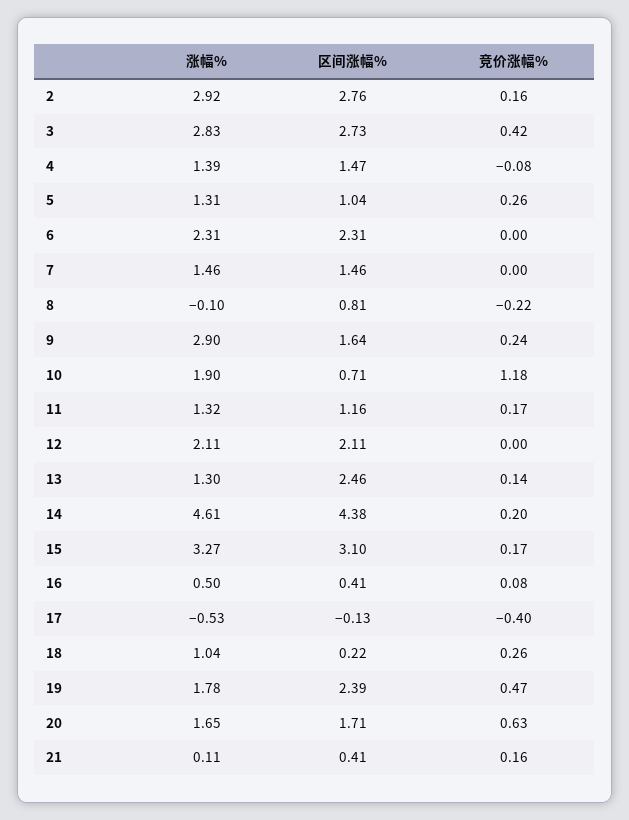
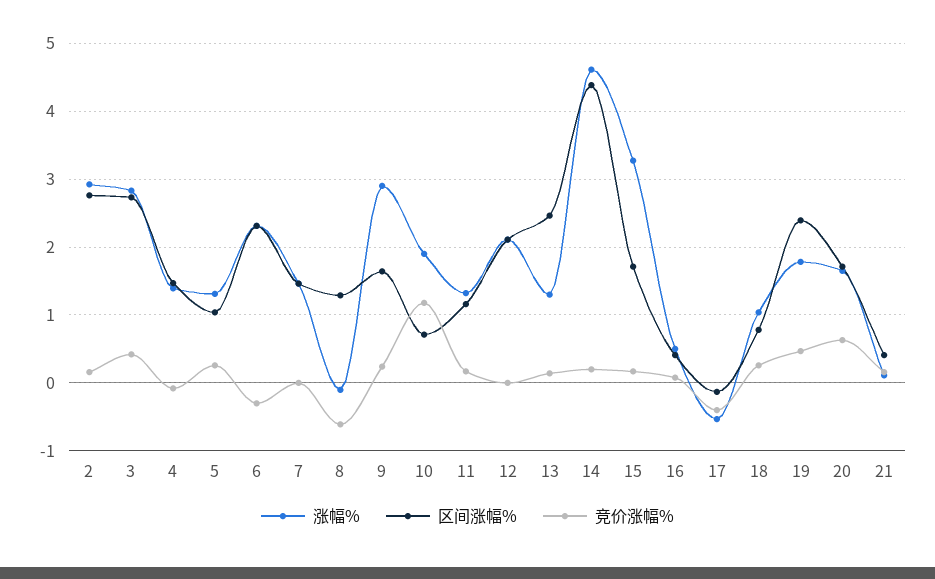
竞价涨幅%, 6: 0 -> -0.3
区间涨幅%, 8: 0.81 -> 1.3
竞价涨幅%, 8: -0.22 -> -0.6
区间涨幅%, 15: 3.1 -> 1.7
区间涨幅%, 18: 0.22 -> 0.8

